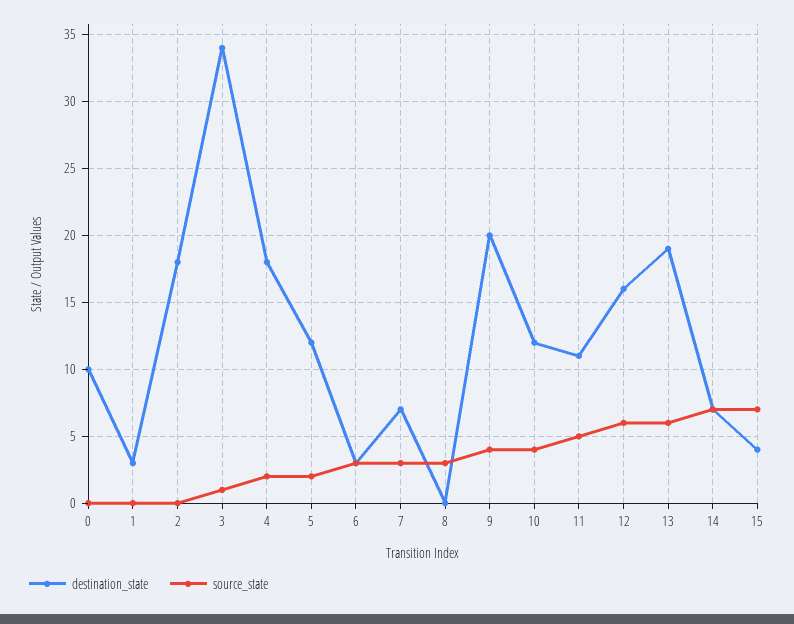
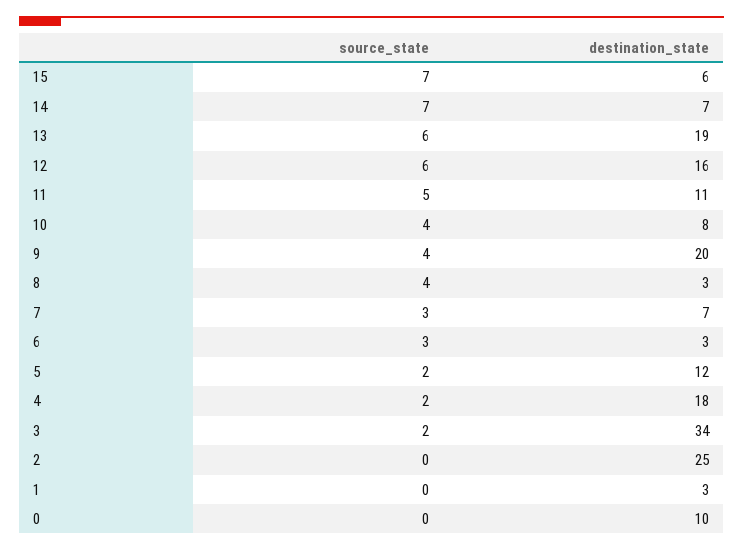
destination_state, 2: 18 -> 25
source_state, 3: 1 -> 2
destination_state, 8: 0 -> 3
source_state, 8: 3 -> 4
destination_state, 10: 12 -> 8
destination_state, 15: 4 -> 6

